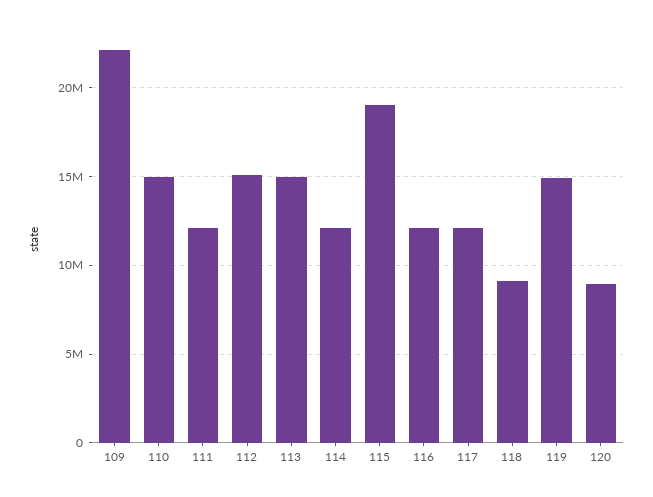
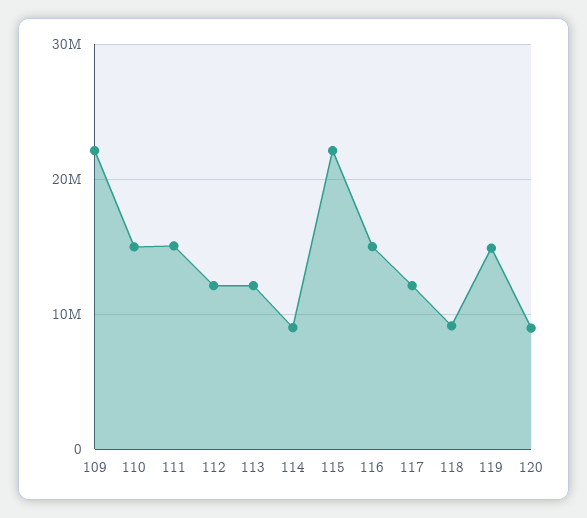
111: 12000000 -> 15000000
112: 15000000 -> 12000000
113: 15000000 -> 12000000
114: 12000000 -> 9000000
115: 19000000 -> 22000000
116: 12000000 -> 15000000

